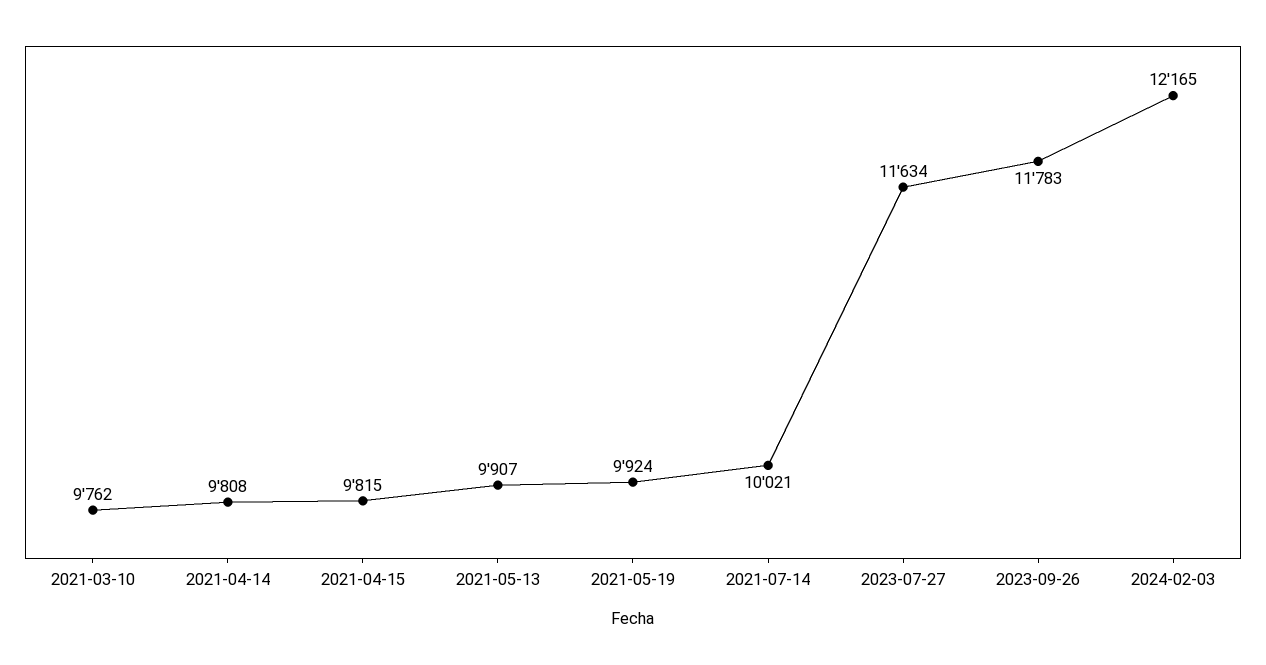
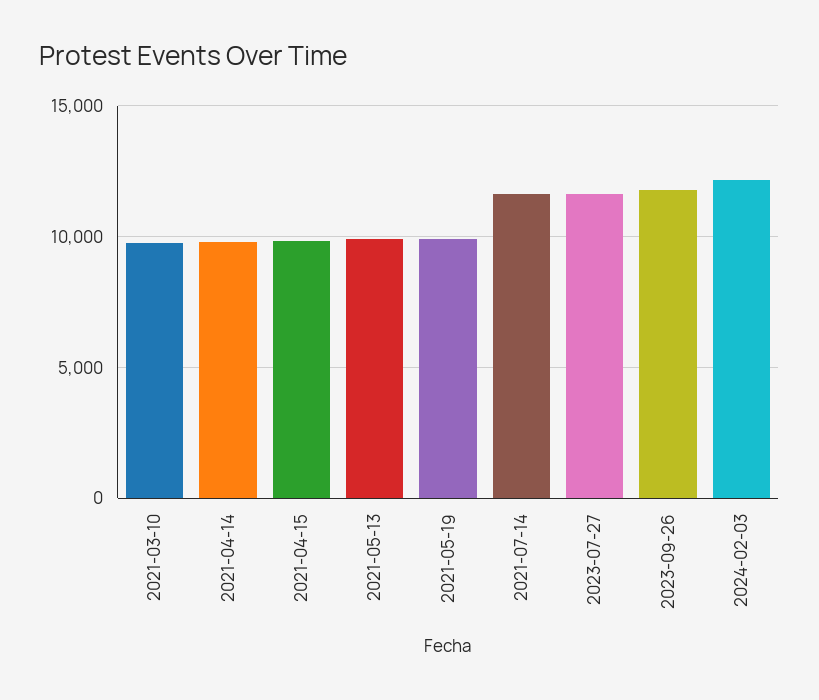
2021-07-14: 10021 -> 11500

